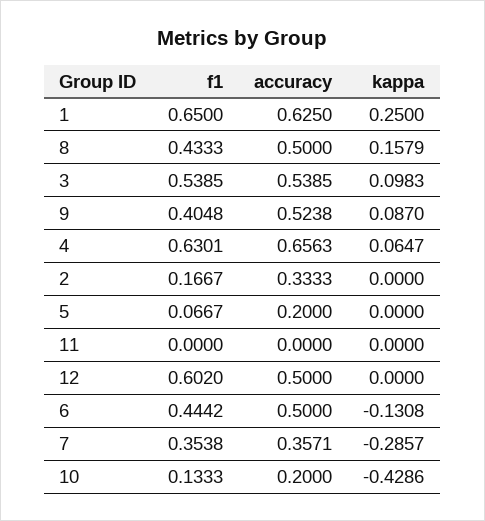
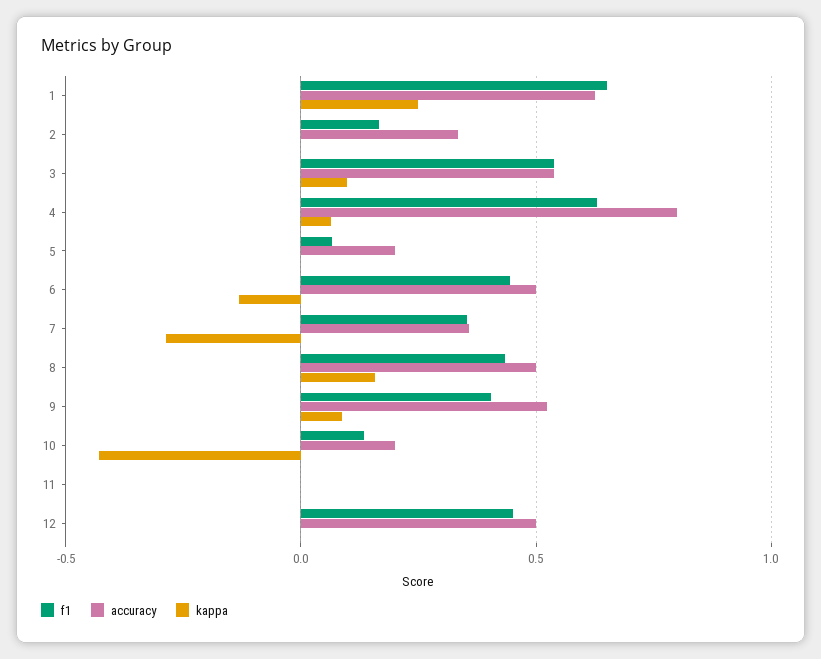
accuracy, 4: 0.6563 -> 0.8
f1, 12: 0.602 -> 0.45

